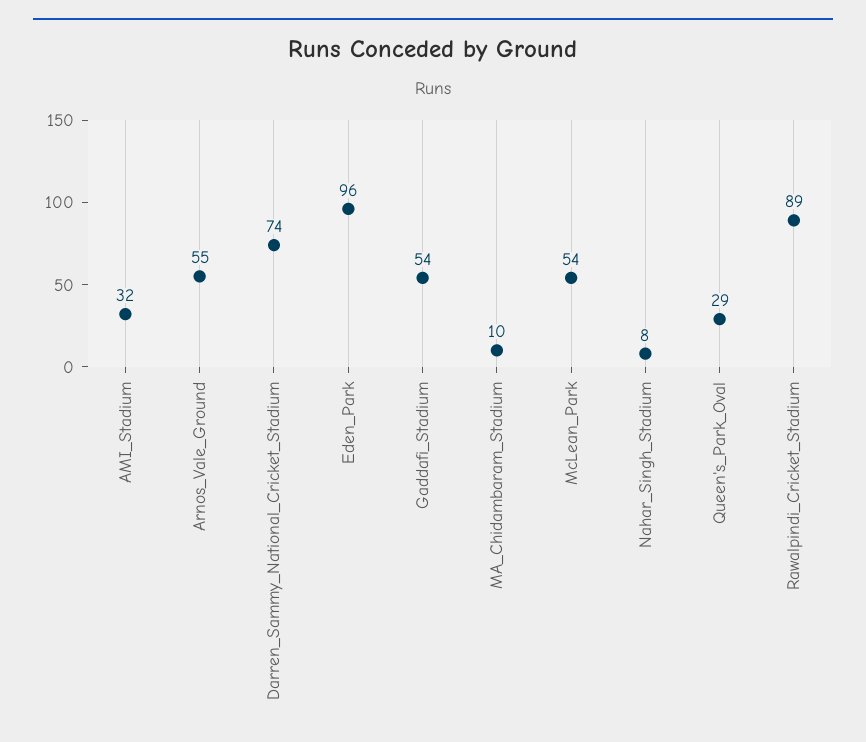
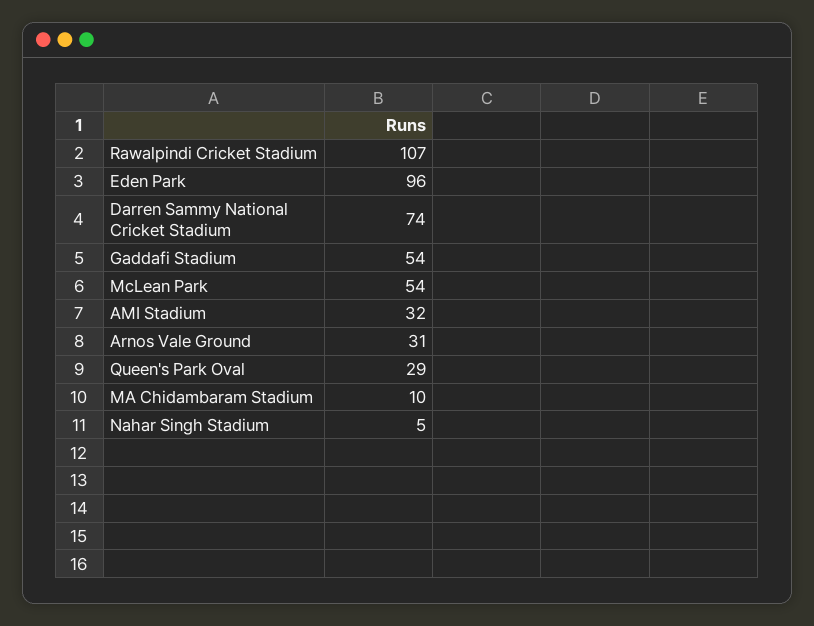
Arnos_Vale_Ground: 55 -> 31
Nahar_Singh_Stadium: 8 -> 5
Rawalpindi_Cricket_Stadium: 89 -> 107

